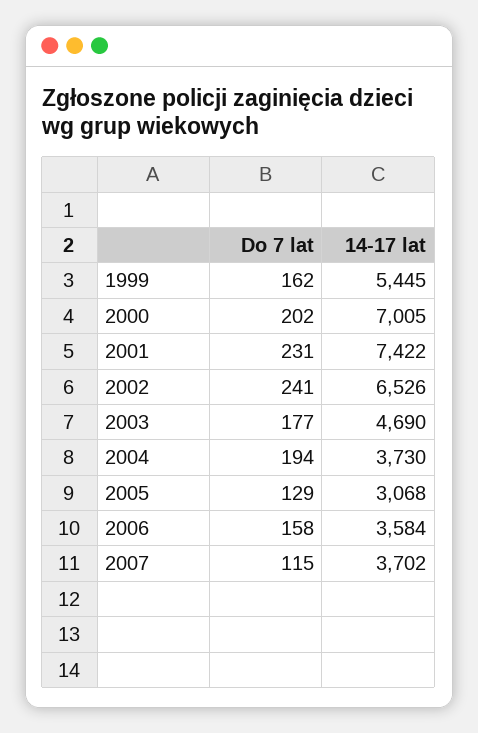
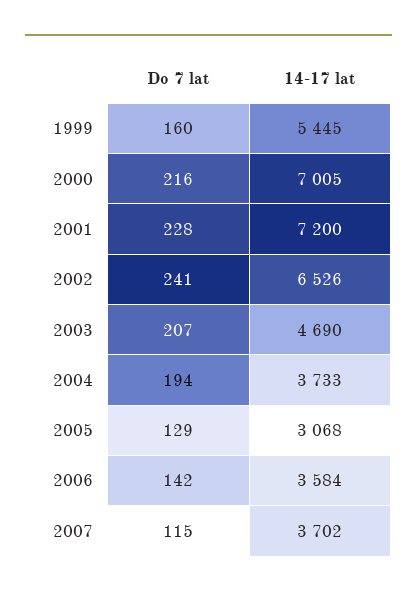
Do 7 lat, 1999: 162 -> 160
Do 7 lat, 2000: 202 -> 216
Do 7 lat, 2001: 231 -> 228
14-17 lat, 2001: 7422 -> 7200
Do 7 lat, 2003: 177 -> 207
14-17 lat, 2004: 3730 -> 3733
Do 7 lat, 2006: 158 -> 142

